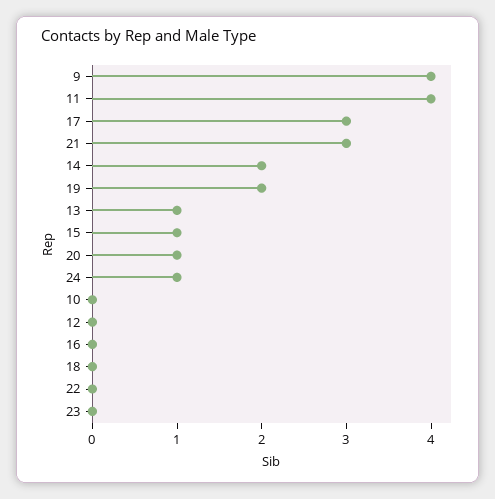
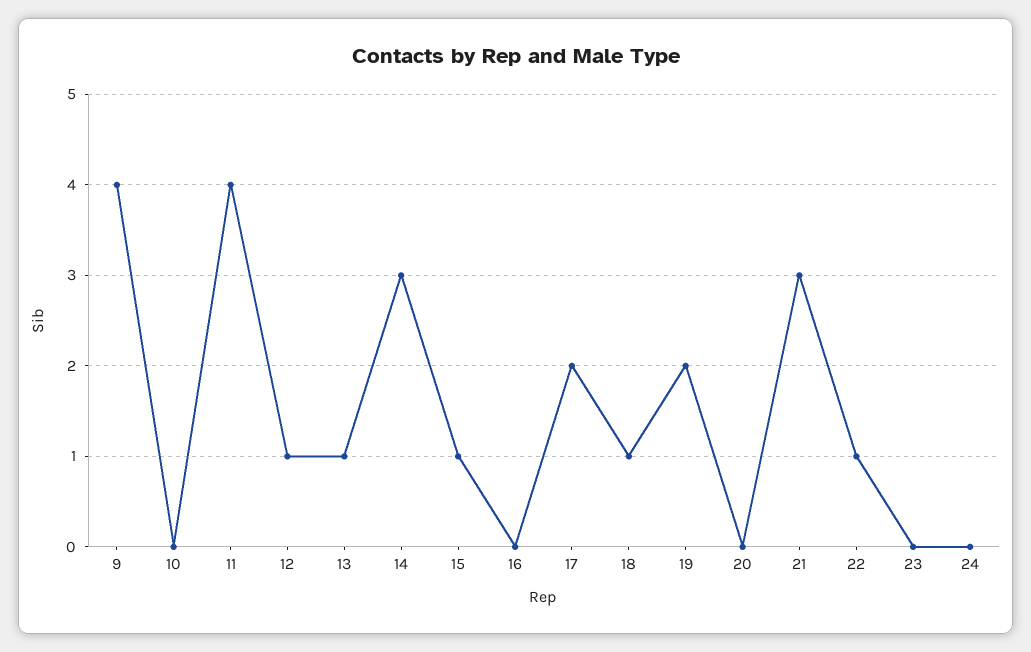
17: 3 -> 2
14: 2 -> 3
20: 1 -> 0
24: 1 -> 0
12: 0 -> 1
18: 0 -> 1
22: 0 -> 1

